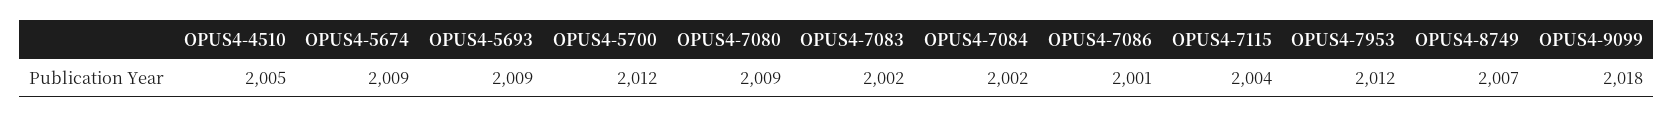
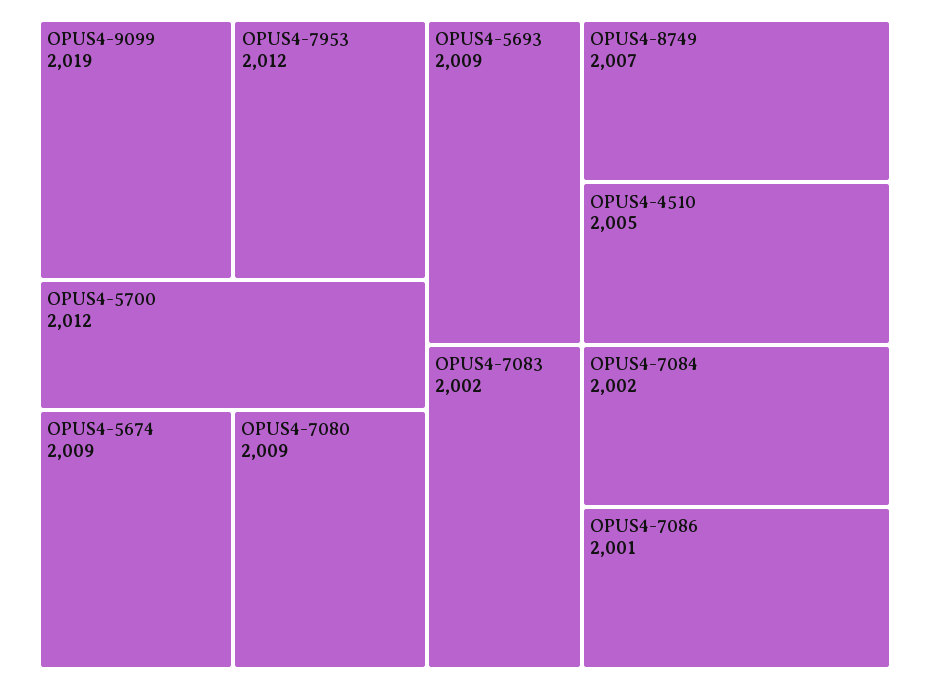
OPUS4-7115: 2004 -> none
OPUS4-9099: 2018 -> 2019

